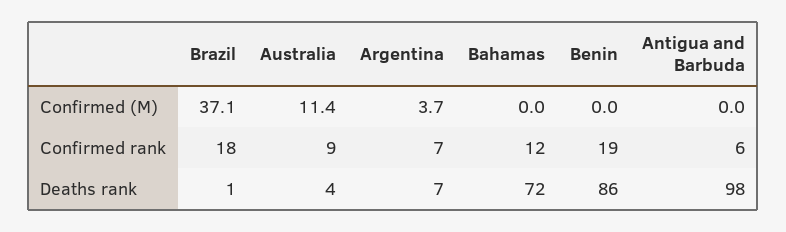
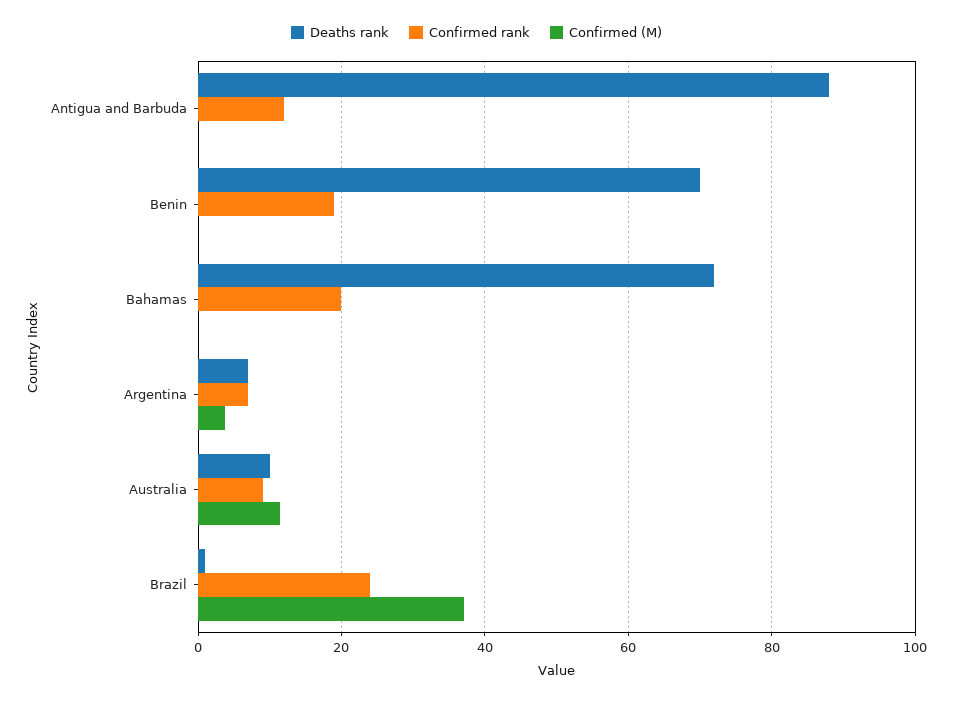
Confirmed rank, Brazil: 18 -> 24
Confirmed rank, Bahamas: 12 -> 20
Confirmed rank, Antigua and Barbuda: 6 -> 12
Deaths rank, Australia: 4 -> 10
Deaths rank, Benin: 86 -> 70
Deaths rank, Antigua and Barbuda: 98 -> 88

